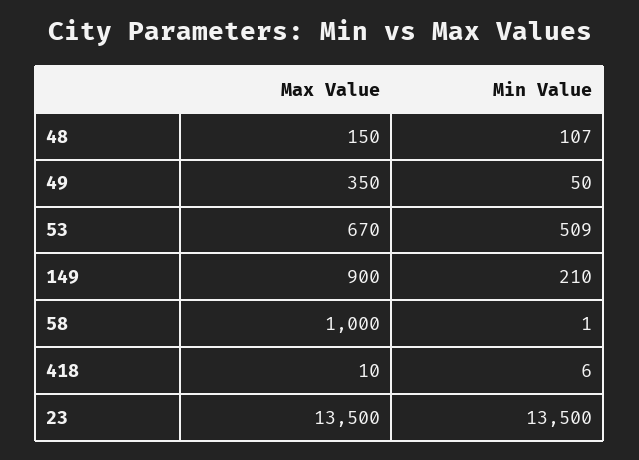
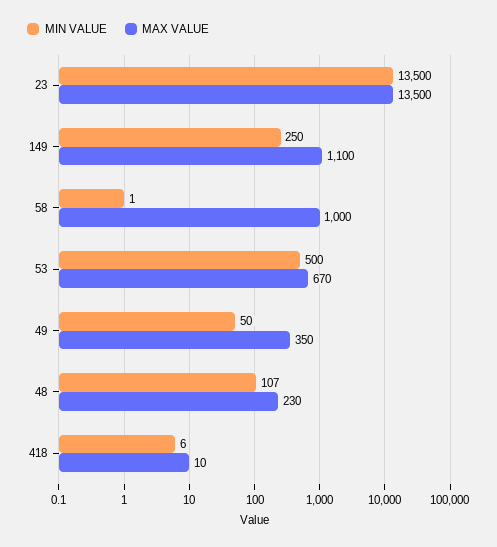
Max Value, 48: 150 -> 230
Min Value, 53: 509 -> 500
Max Value, 149: 900 -> 1100
Min Value, 149: 210 -> 250

